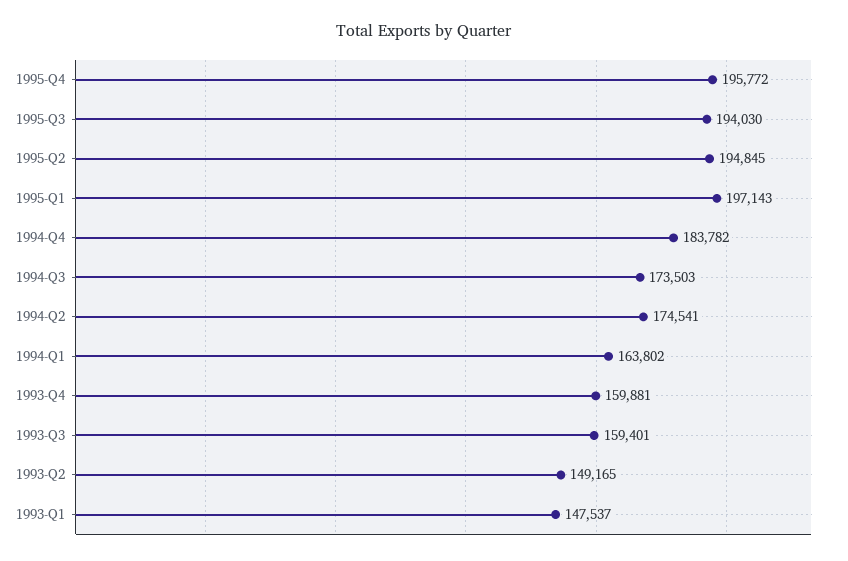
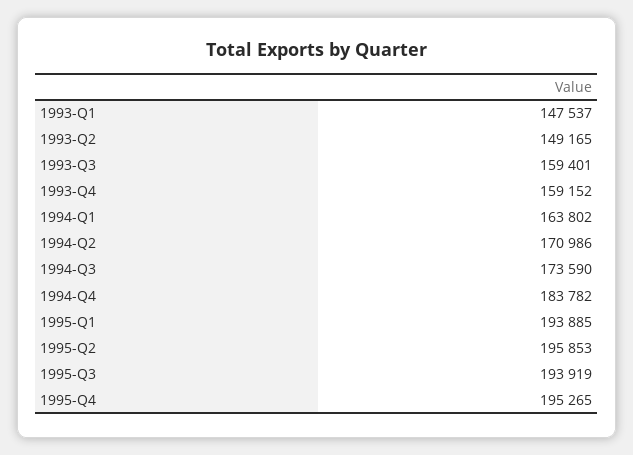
1995-Q4: 195772 -> 195265
1995-Q3: 194030 -> 193919
1995-Q2: 194845 -> 195853
1995-Q1: 197143 -> 193885
1994-Q3: 173503 -> 173590
1994-Q2: 174541 -> 170986
1993-Q4: 159881 -> 159152

